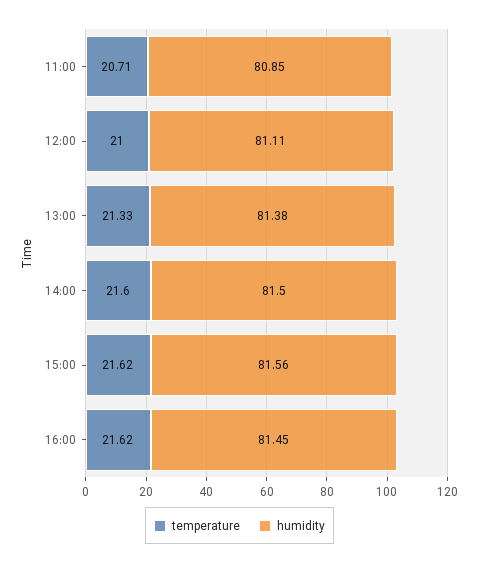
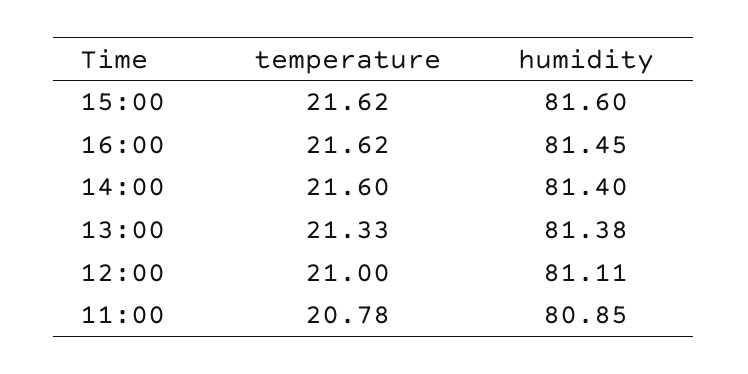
temperature, 11:00: 20.71 -> 20.78
humidity, 14:00: 81.5 -> 81.4
humidity, 15:00: 81.56 -> 81.6

